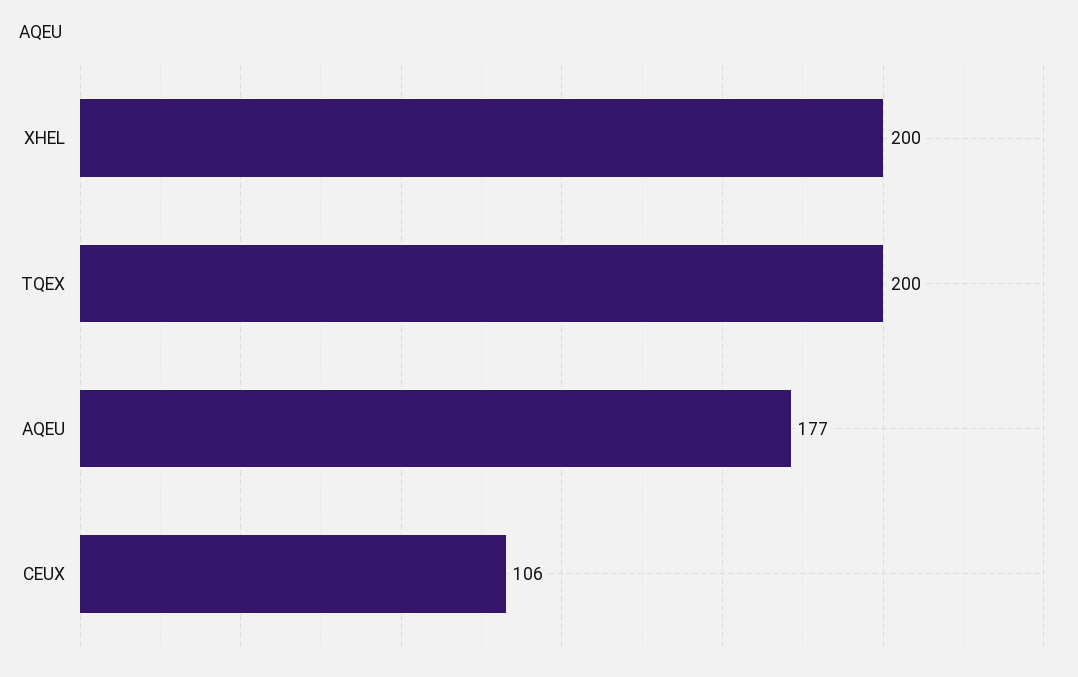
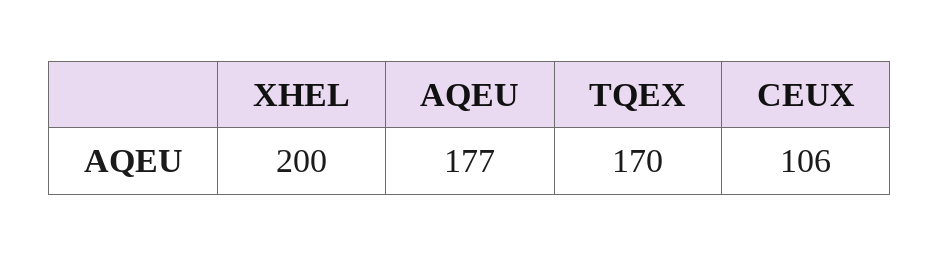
TQEX: 200 -> 170

